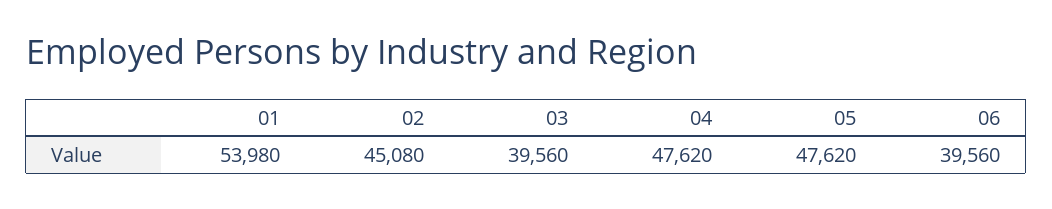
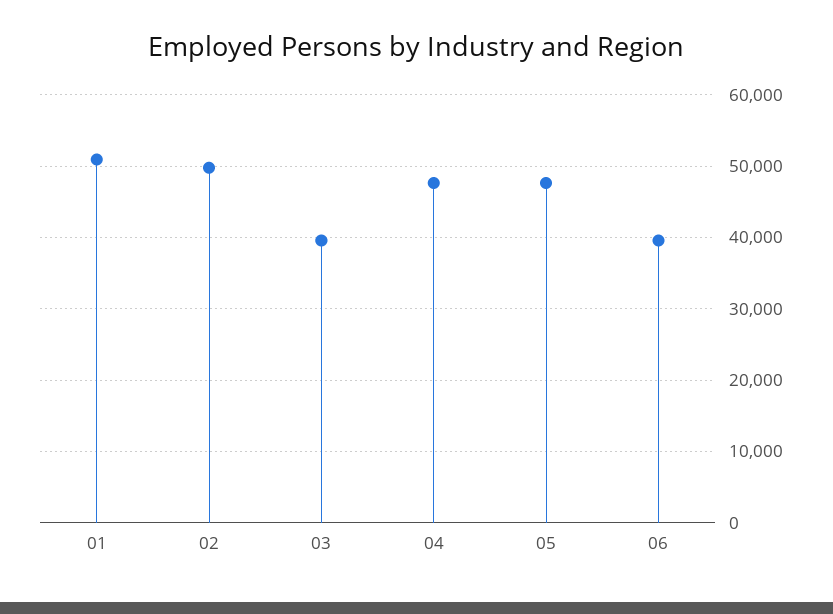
01: 53980 -> 51000
02: 45080 -> 50000

